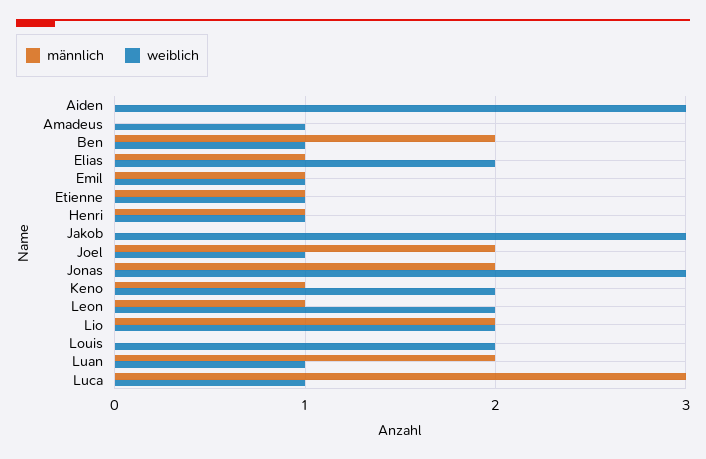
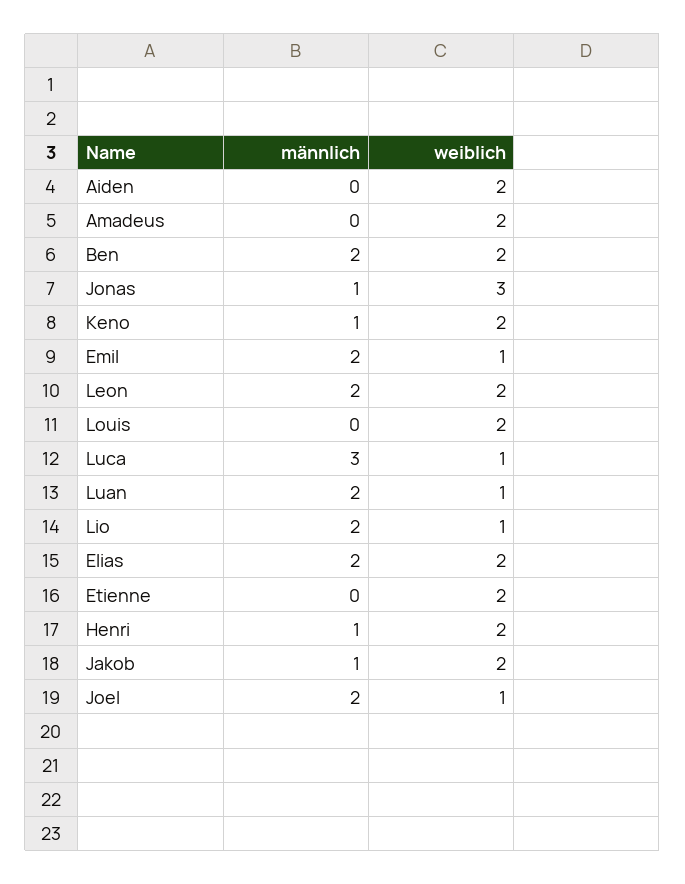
weiblich, Aiden: 3 -> 2
weiblich, Amadeus: 1 -> 2
weiblich, Ben: 1 -> 2
männlich, Elias: 1 -> 2
männlich, Emil: 1 -> 2
männlich, Etienne: 1 -> 0
weiblich, Etienne: 1 -> 2
weiblich, Henri: 1 -> 2
männlich, Jakob: 0 -> 1
weiblich, Jakob: 3 -> 2
männlich, Jonas: 2 -> 1
männlich, Leon: 1 -> 2
weiblich, Lio: 2 -> 1

